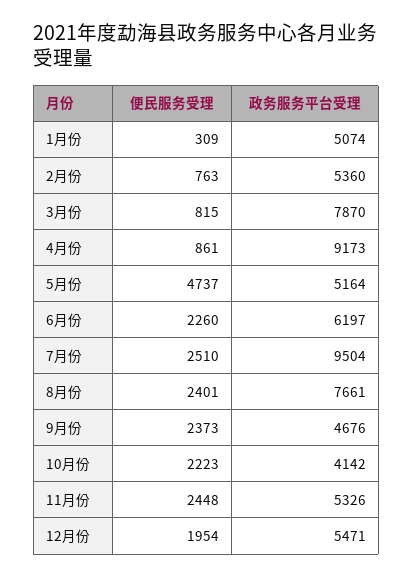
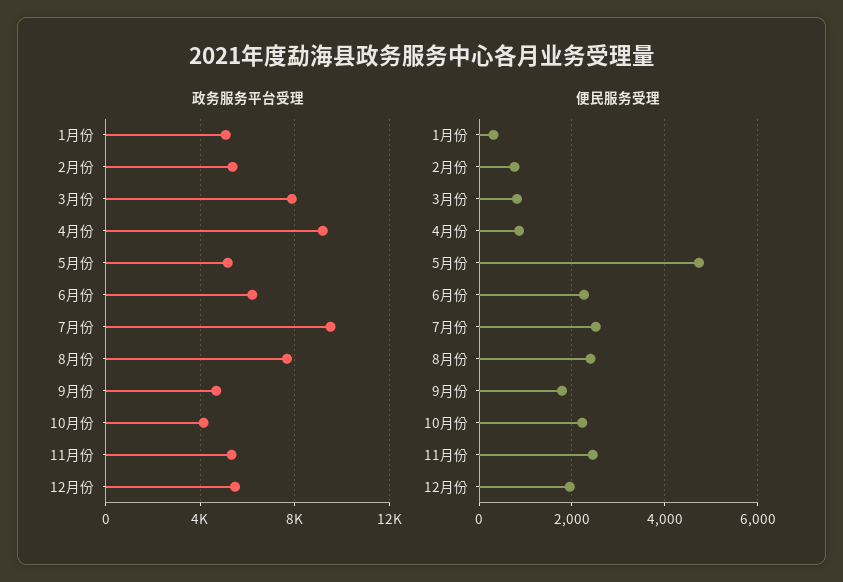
便民服务受理, 9月份: 2373 -> 1800

